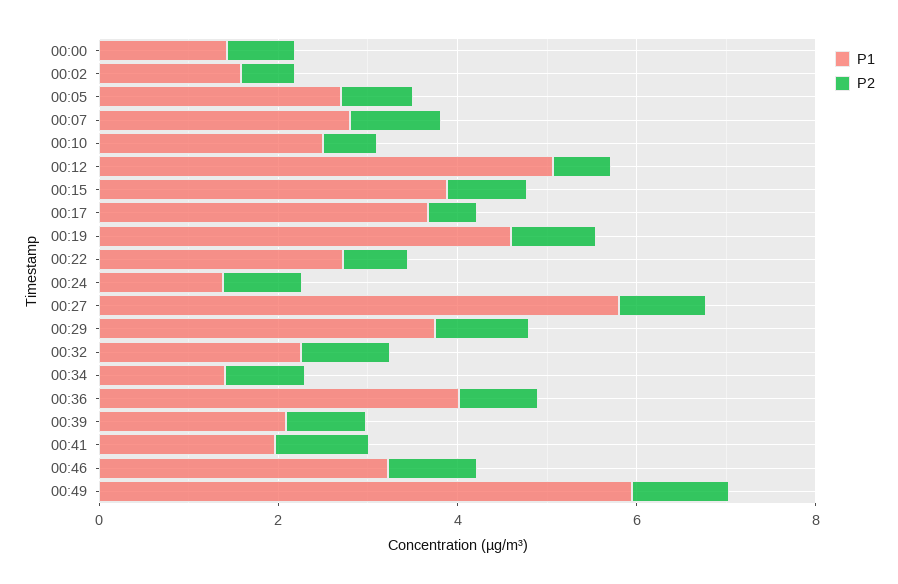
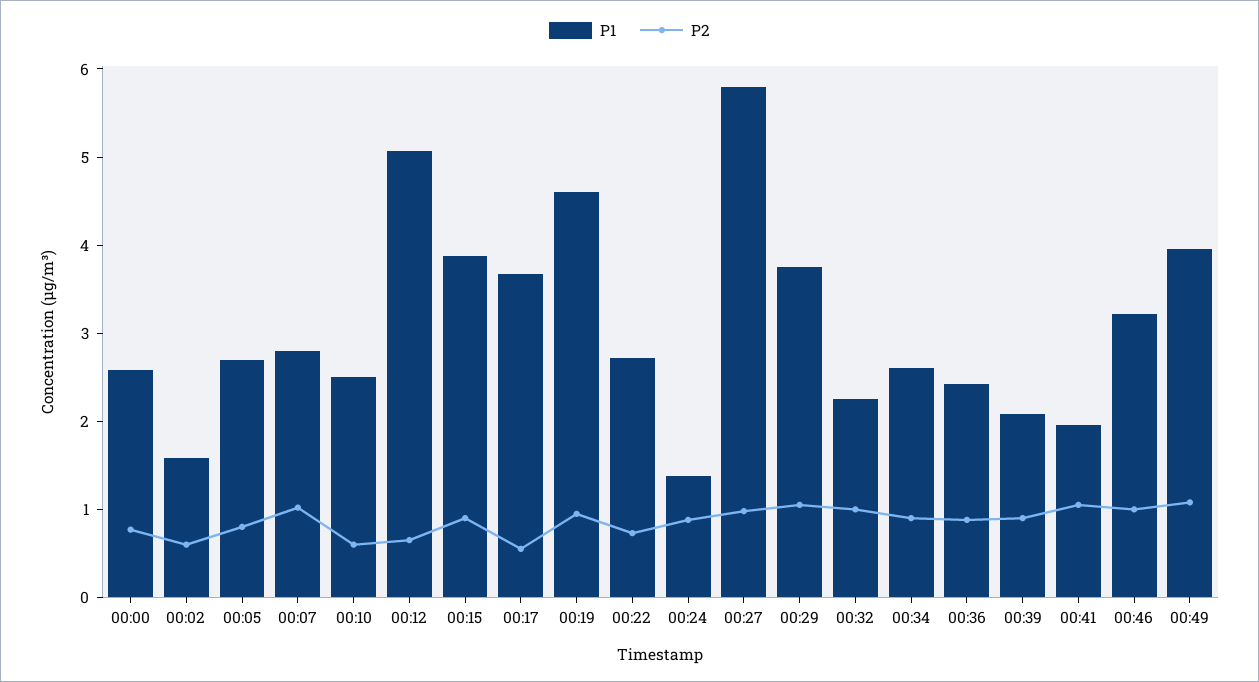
P1, 00:00: 1.5 -> 2.6
P1, 00:34: 1.5 -> 2.6
P1, 00:36: 4 -> 2.4
P1, 00:49: 6 -> 4

